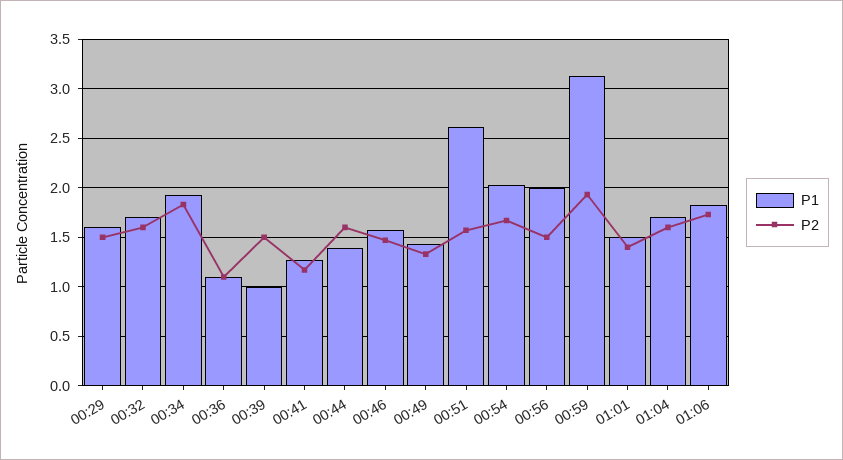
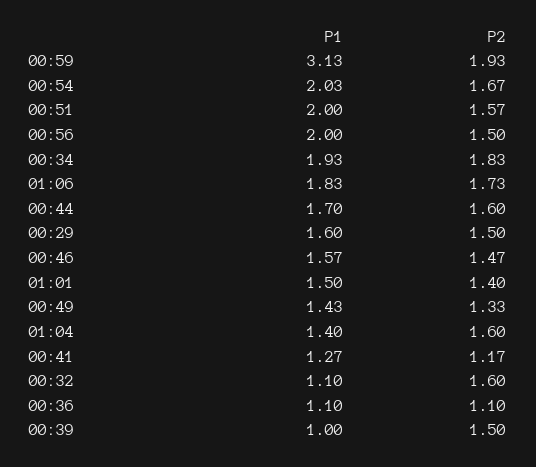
P1, 00:32: 1.7 -> 1.1
P1, 00:44: 1.4 -> 1.7
P1, 00:51: 2.6 -> 2
P1, 01:04: 1.7 -> 1.4

